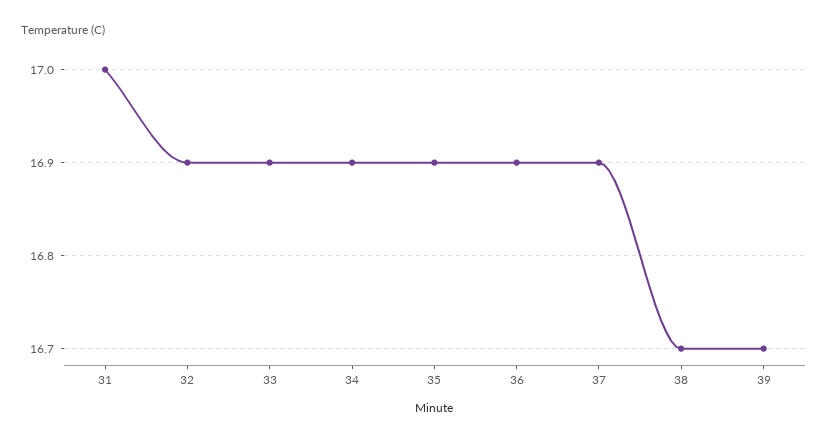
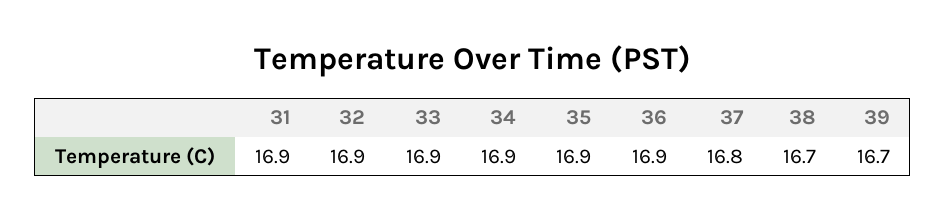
31: 17 -> 16.9
37: 16.9 -> 16.8

